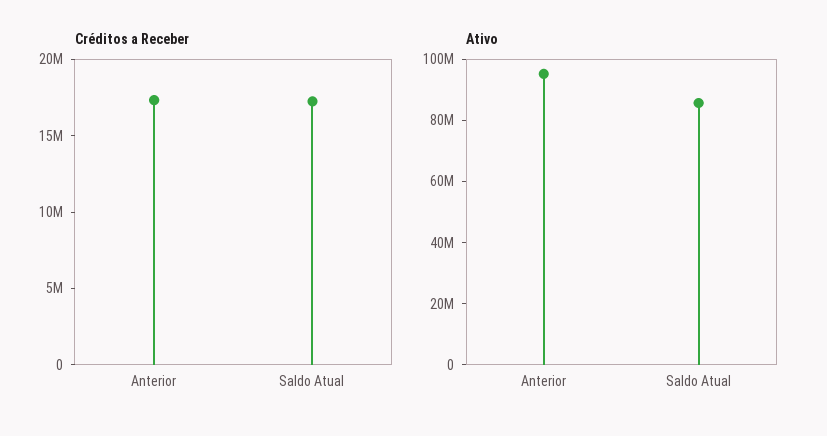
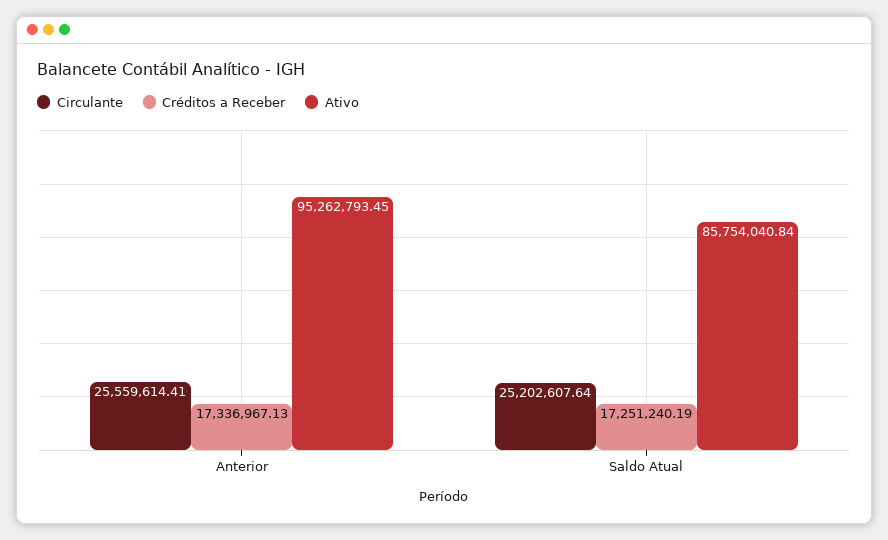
Circulante, Anterior: none -> 25559614.41
Circulante, Saldo Atual: none -> 25202607.64

